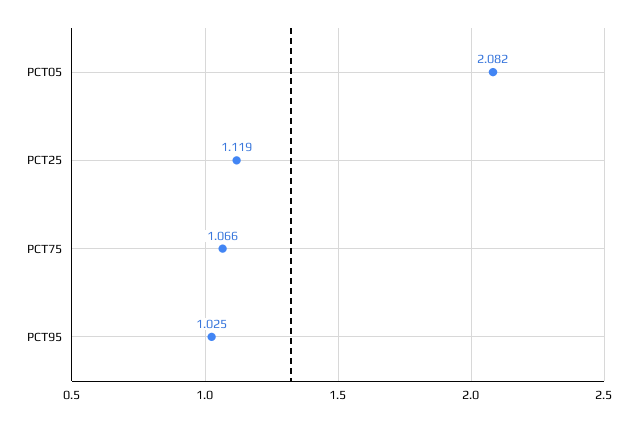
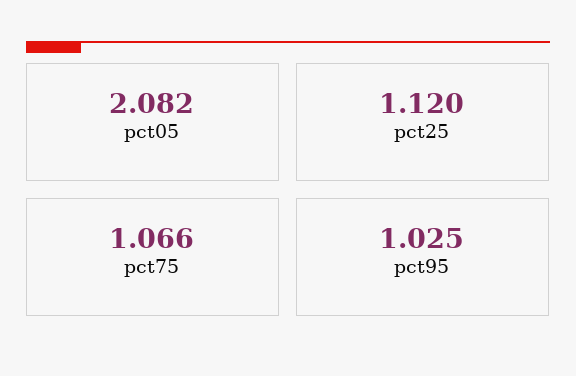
PCT25: 1.119 -> 1.12

